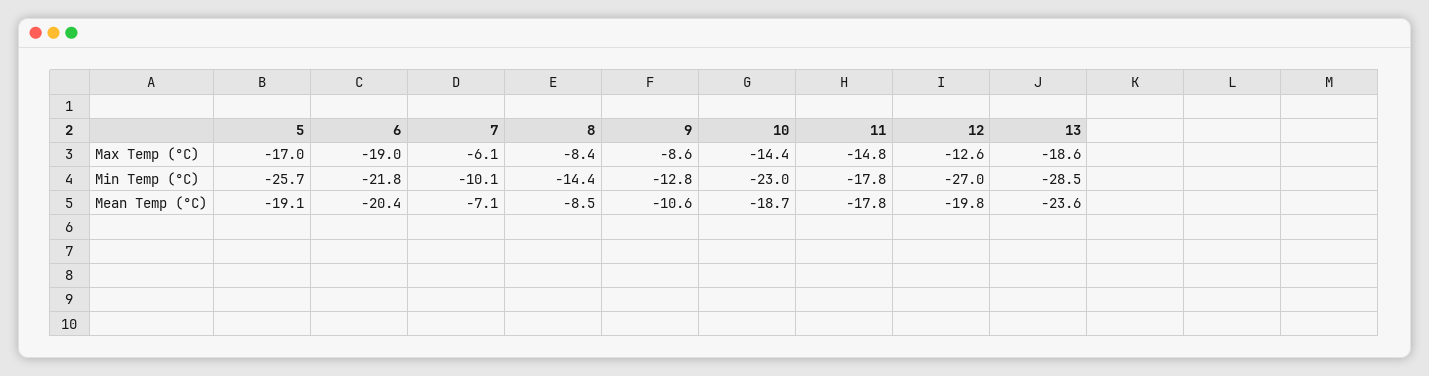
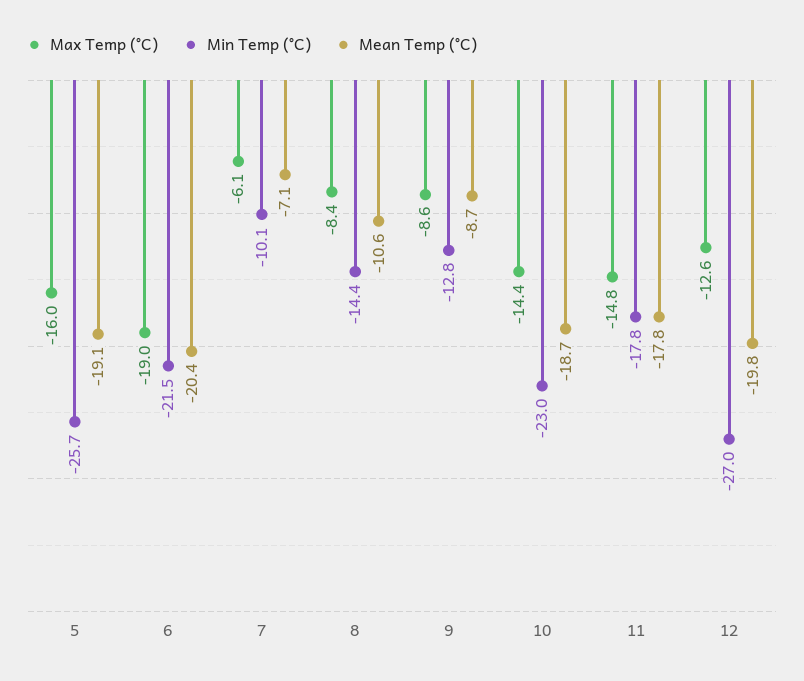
Max Temp (°C), 5: -17 -> -16
Max Temp (°C), 13: -18.6 -> none
Min Temp (°C), 6: -21.8 -> -21.5
Min Temp (°C), 13: -28.5 -> none
Mean Temp (°C), 8: -8.5 -> -10.6
Mean Temp (°C), 9: -10.6 -> -8.7
Mean Temp (°C), 13: -23.6 -> none

